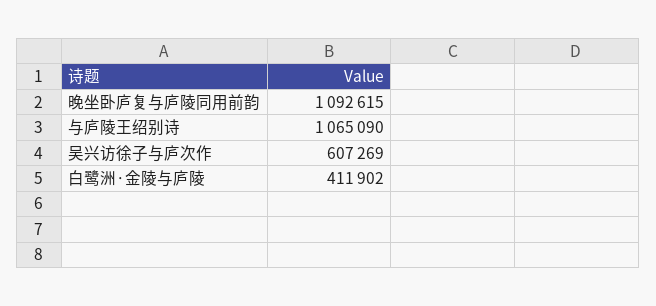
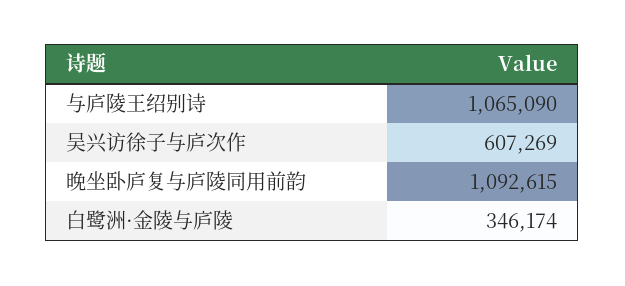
白鹭洲·金陵与庐陵: 411902 -> 346174

